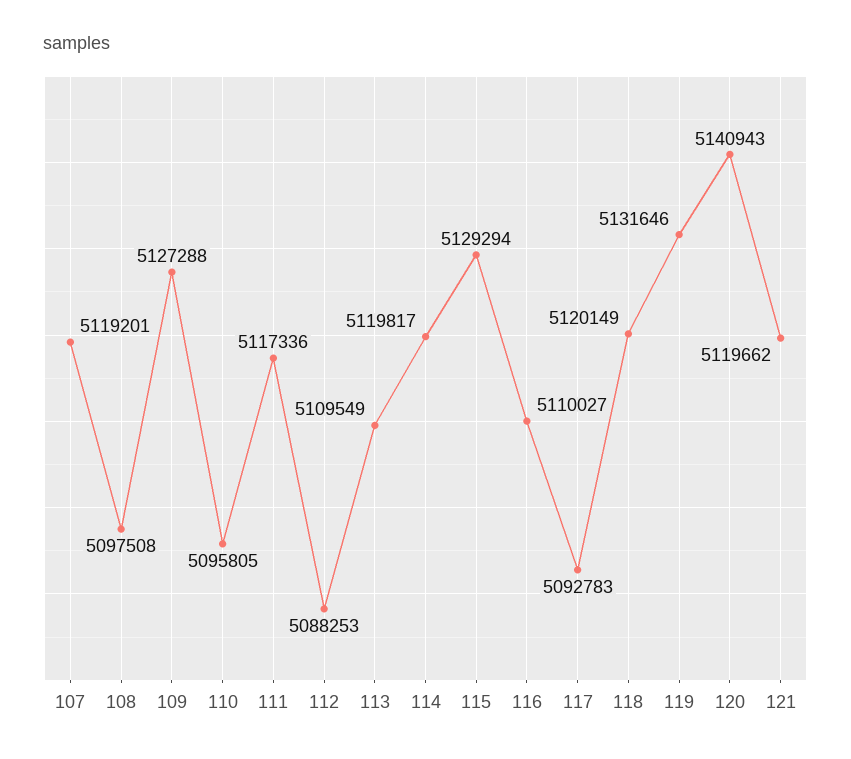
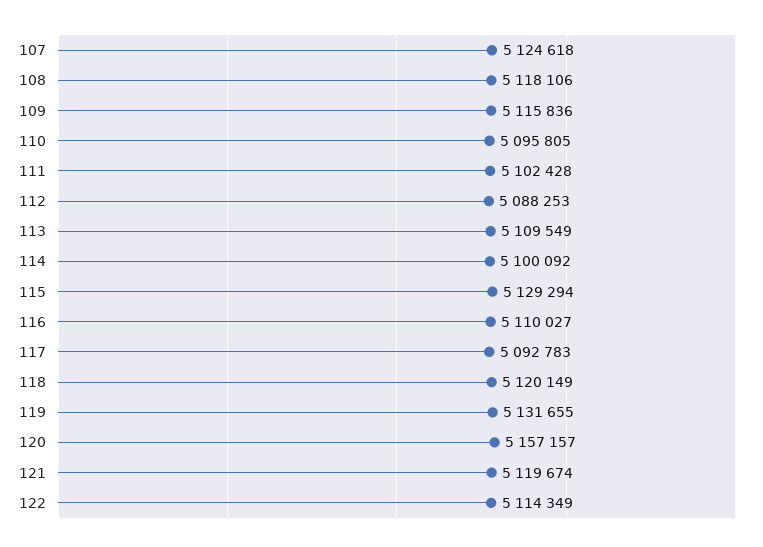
107: 5119201 -> 5124618
108: 5097508 -> 5118106
109: 5127288 -> 5115836
111: 5117336 -> 5102428
114: 5119817 -> 5100092
119: 5131646 -> 5131655
120: 5140943 -> 5157157
121: 5119662 -> 5119674
122: none -> 5114349

